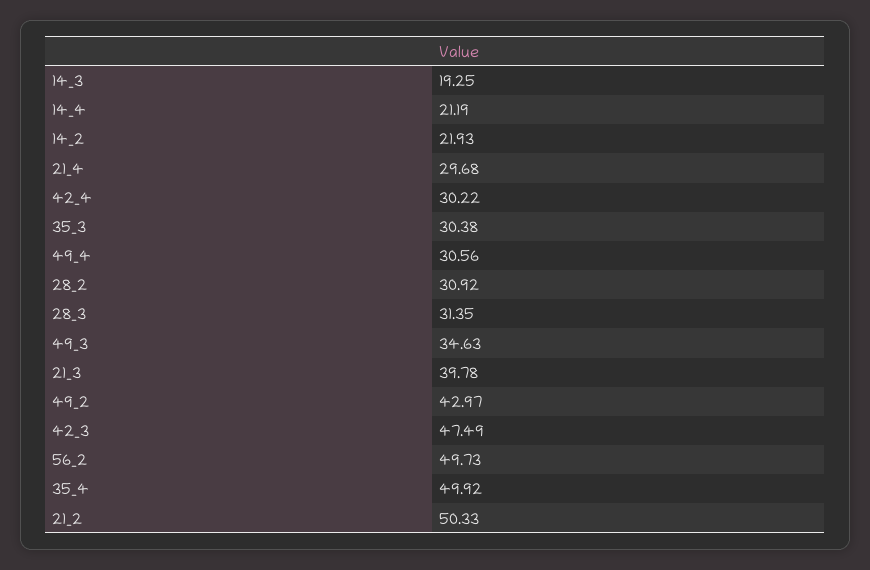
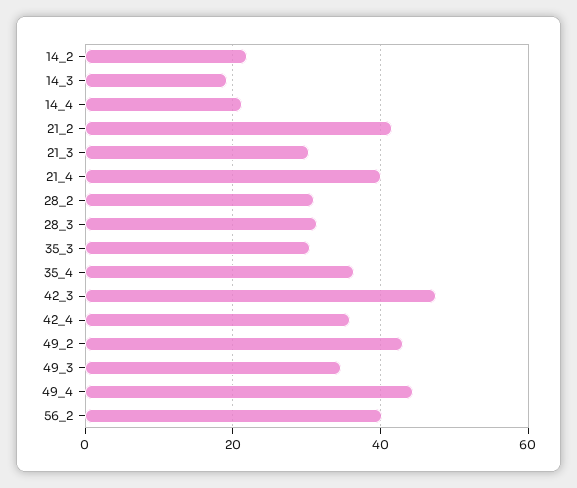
21_4: 29.68 -> 40
42_4: 30.22 -> 36
49_4: 30.56 -> 44
21_3: 39.78 -> 30
56_2: 49.73 -> 40
35_4: 49.92 -> 36
21_2: 50.33 -> 42

